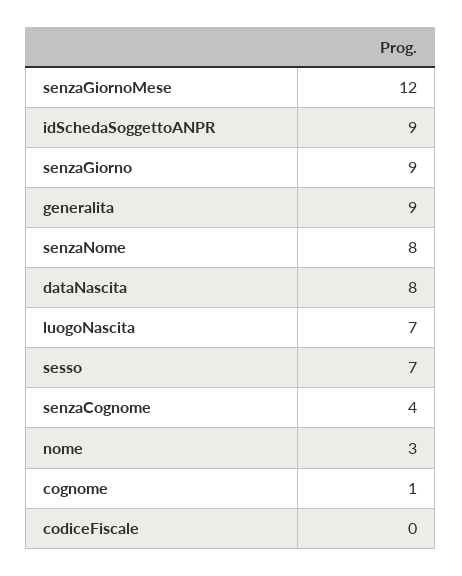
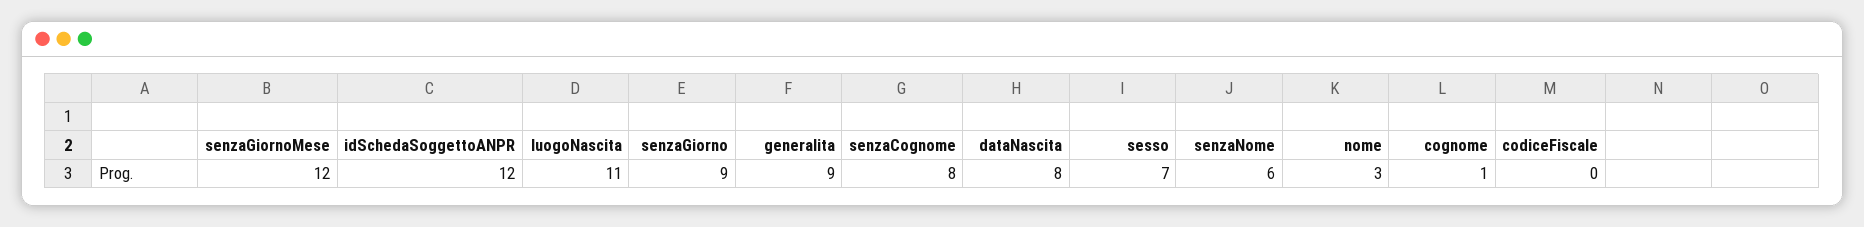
idSchedaSoggettoANPR: 9 -> 12
senzaNome: 8 -> 6
luogoNascita: 7 -> 11
senzaCognome: 4 -> 8

